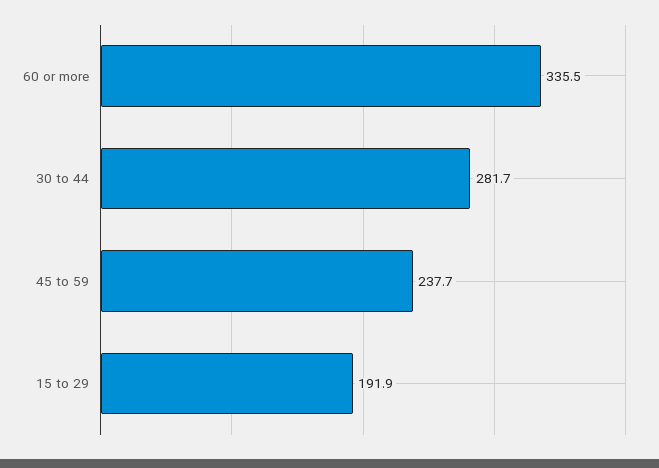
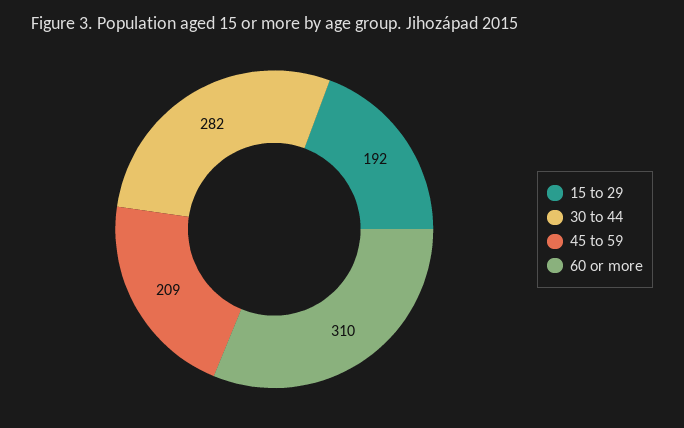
60 or more: 335.5 -> 310
45 to 59: 237.7 -> 209

